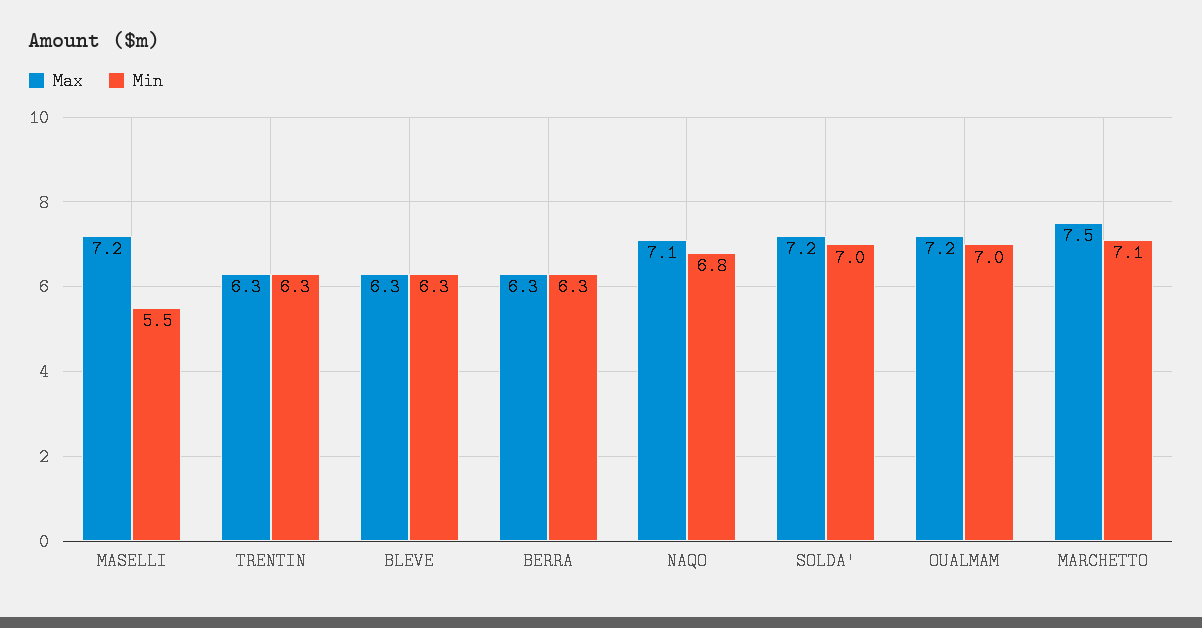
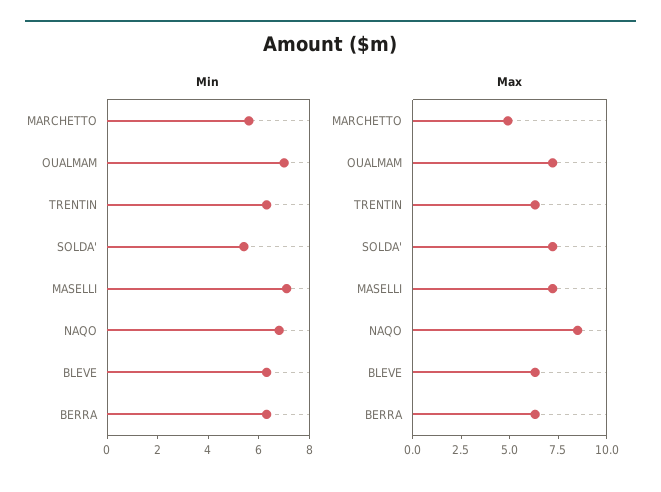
Min, MASELLI: 5.5 -> 7
Max, NAQO: 7.1 -> 8.5
Min, SOLDA': 7 -> 5.5
Max, MARCHETTO: 7.5 -> 5
Min, MARCHETTO: 7.1 -> 5.5

